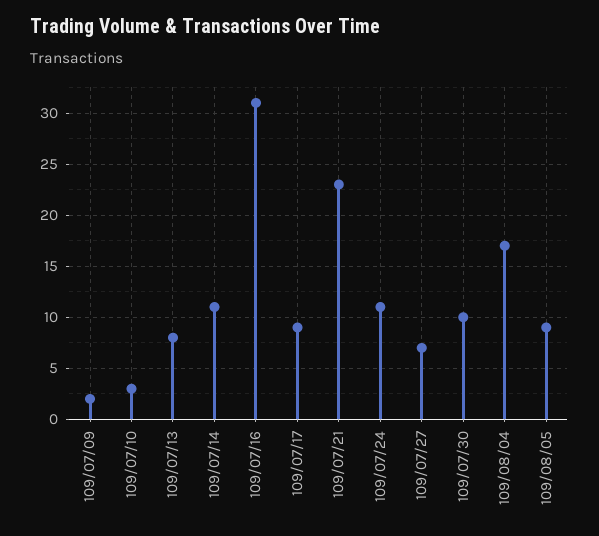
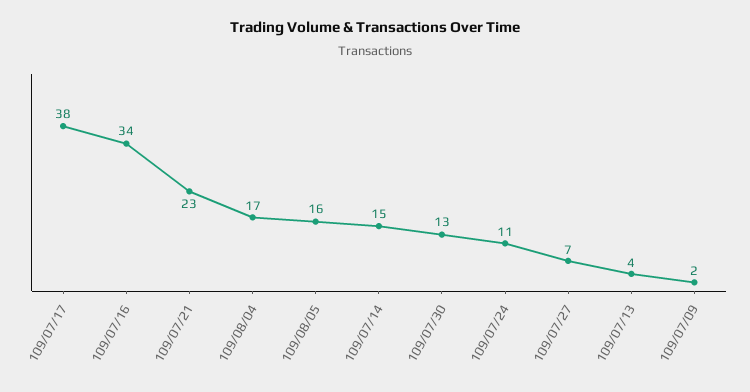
109/07/10: 3 -> none
109/07/13: 8 -> 4
109/07/14: 11 -> 15
109/07/16: 31 -> 34
109/07/17: 9 -> 38
109/07/30: 10 -> 13
109/08/05: 9 -> 16

